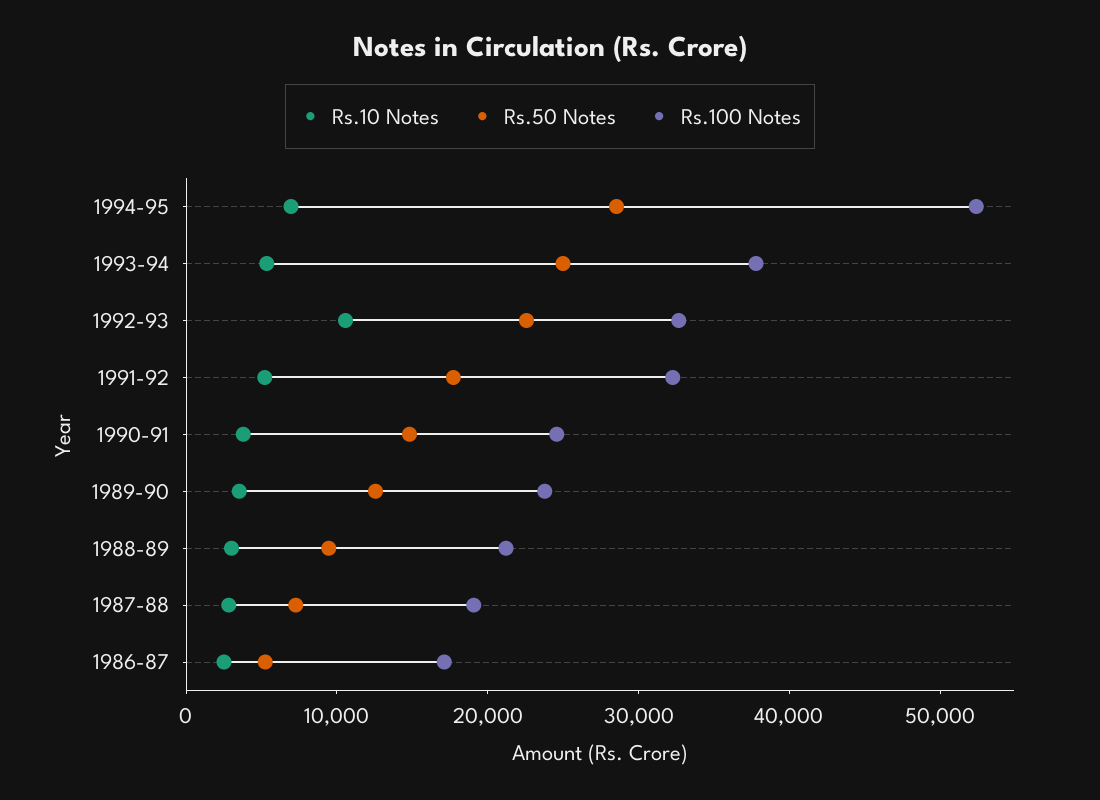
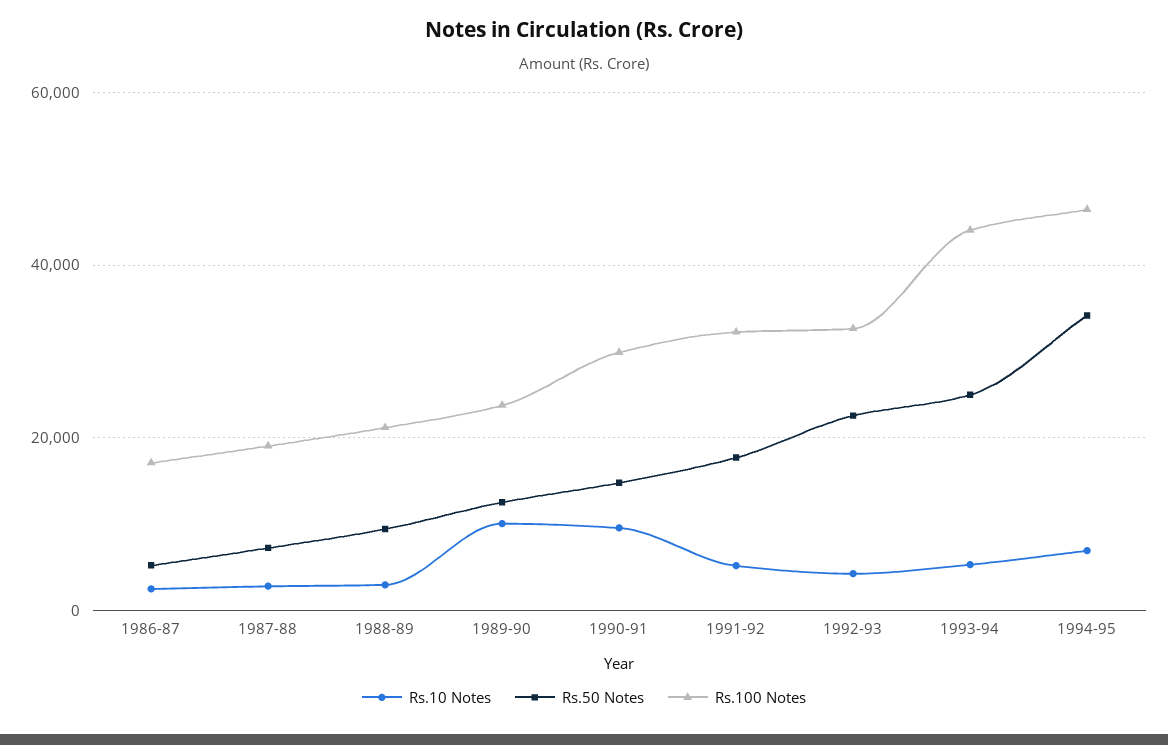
Rs.50 Notes, 1994-95: 28000 -> 34000
Rs.100 Notes, 1994-95: 52000 -> 46000
Rs.100 Notes, 1993-94: 38000 -> 44000
Rs.10 Notes, 1992-93: 10000 -> 4000
Rs.10 Notes, 1990-91: 4000 -> 10000
Rs.100 Notes, 1990-91: 24000 -> 30000
Rs.10 Notes, 1989-90: 4000 -> 10000

